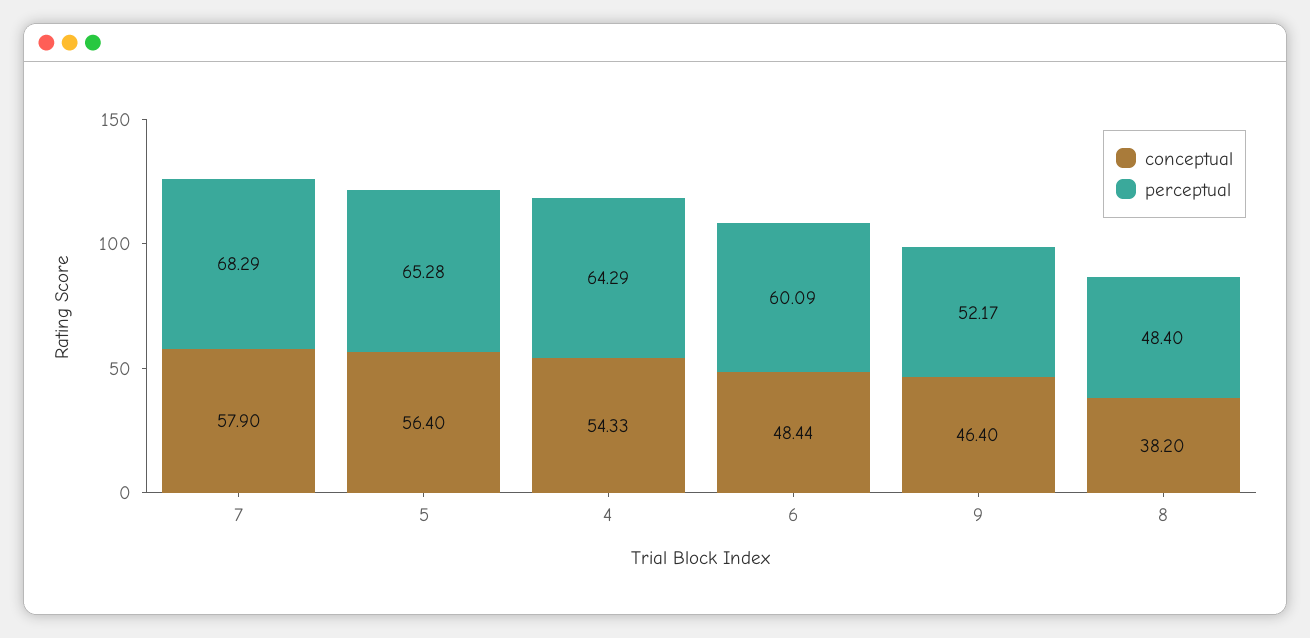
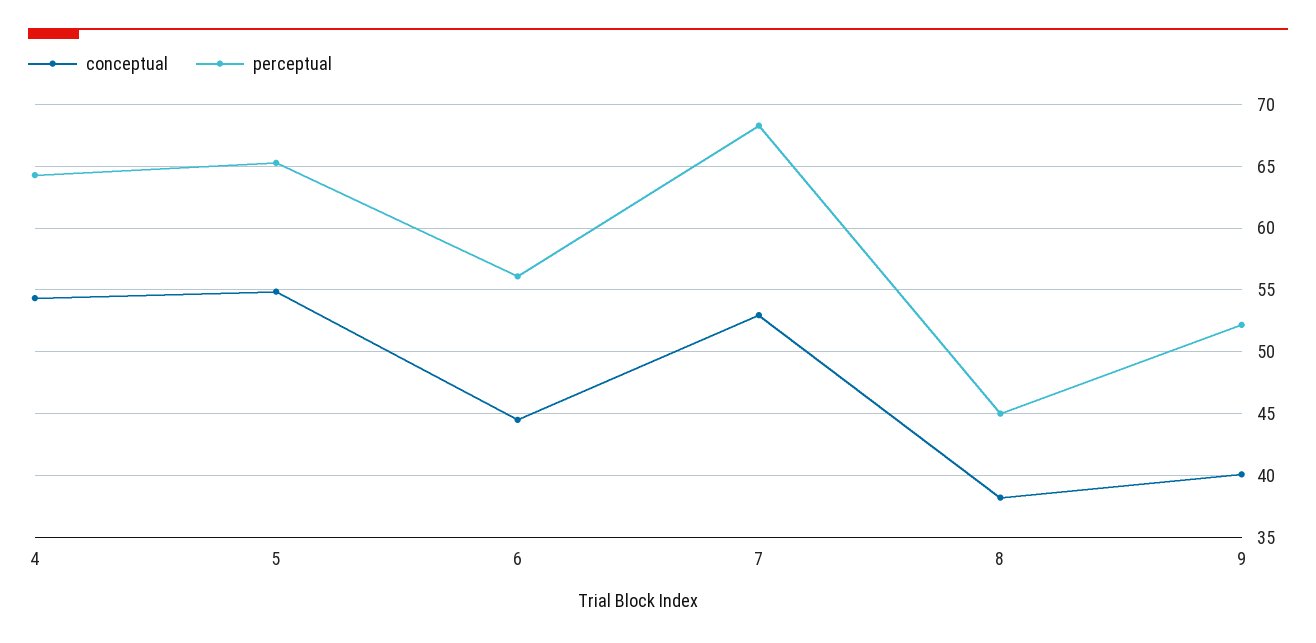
conceptual, 7: 57.9 -> 53
conceptual, 5: 56.4 -> 55
conceptual, 6: 48.44 -> 44.5
perceptual, 6: 60.09 -> 56
conceptual, 9: 46.4 -> 40
perceptual, 8: 48.4 -> 45

